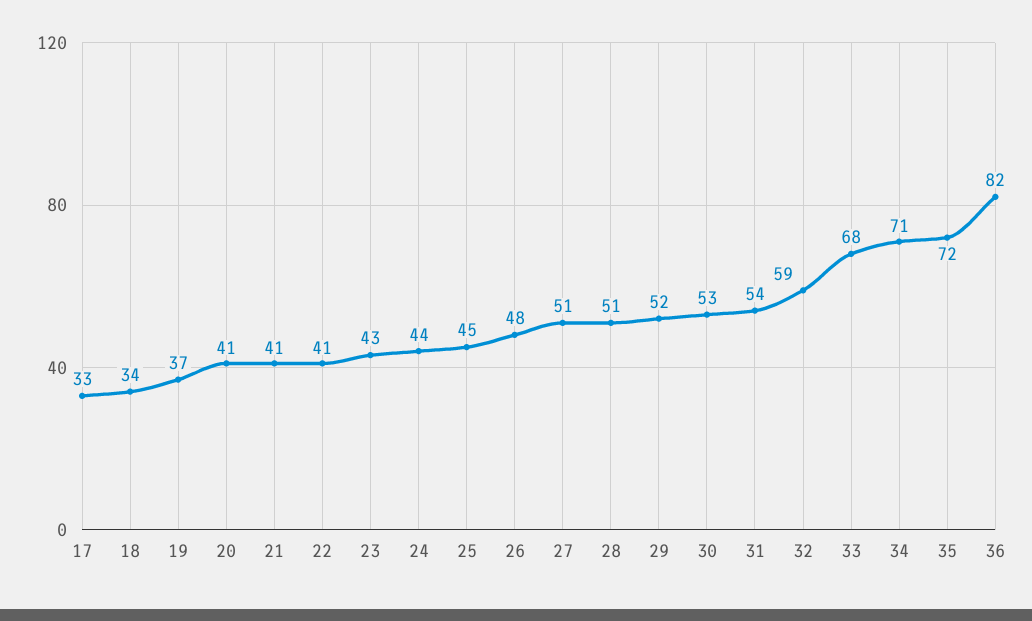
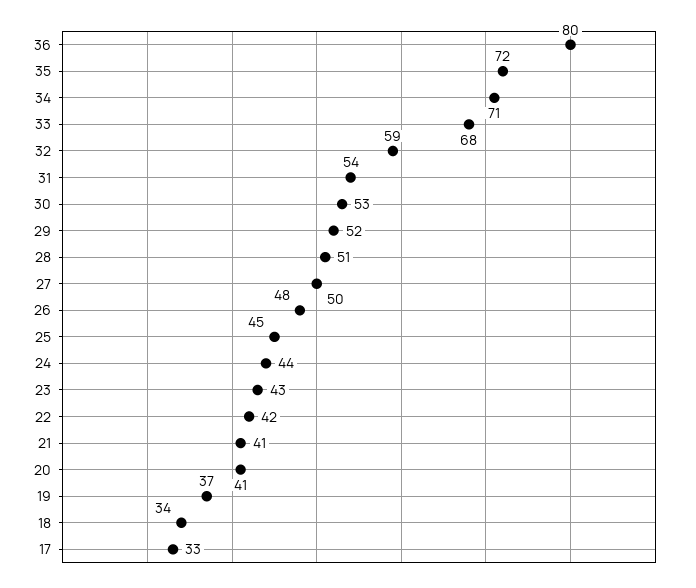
22: 41 -> 42
27: 51 -> 50
36: 82 -> 80

